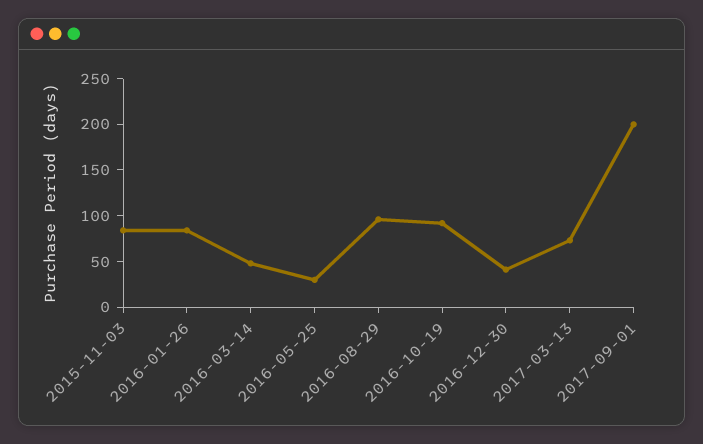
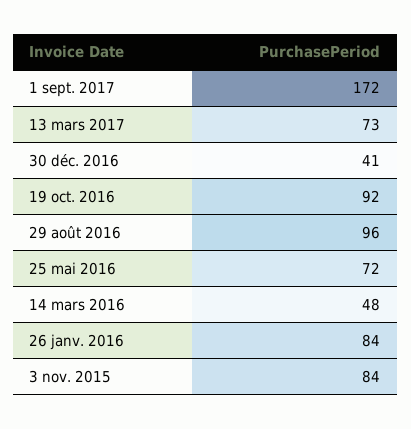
2016-05-25: 30 -> 72
2017-09-01: 200 -> 172

